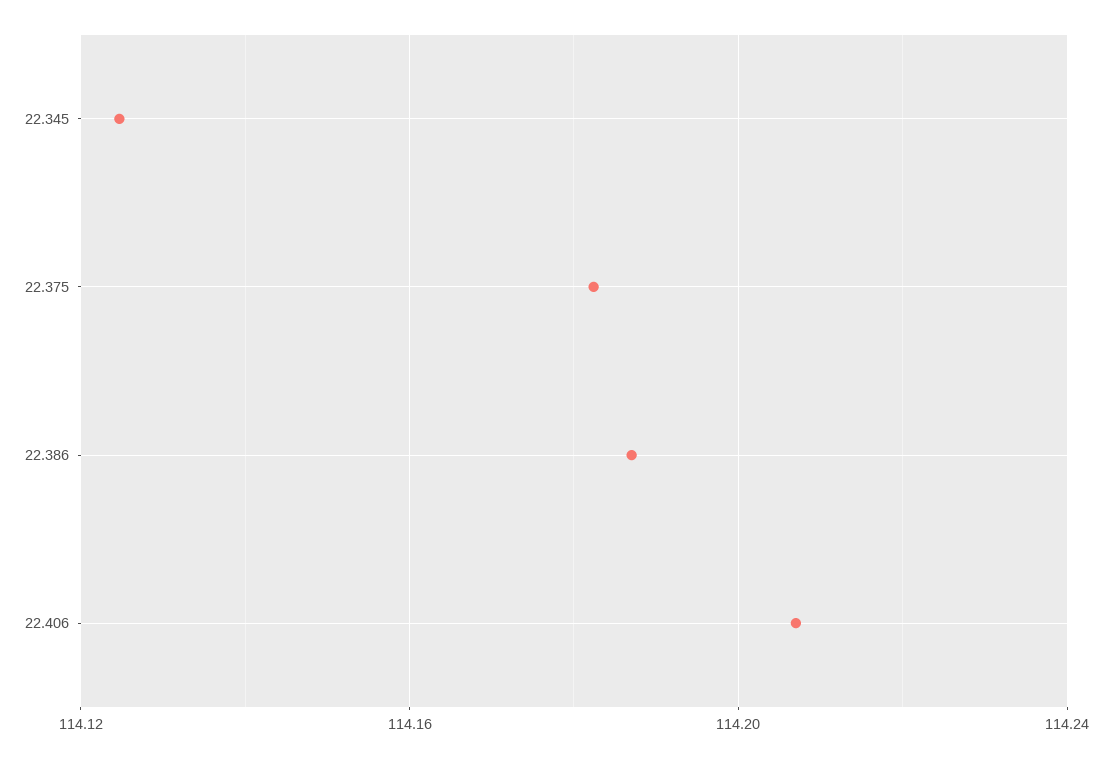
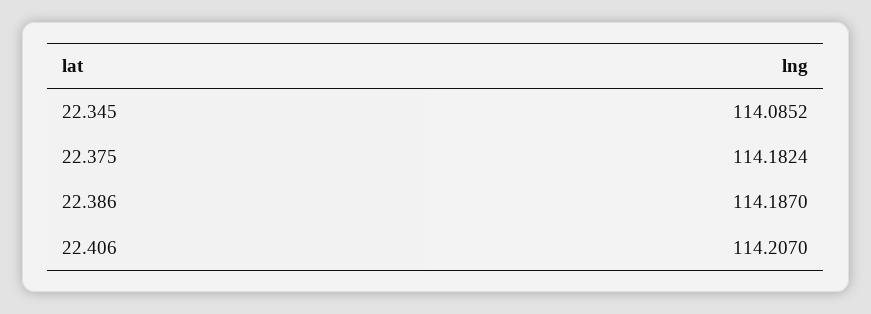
22.345: 114.125 -> 114.0852

